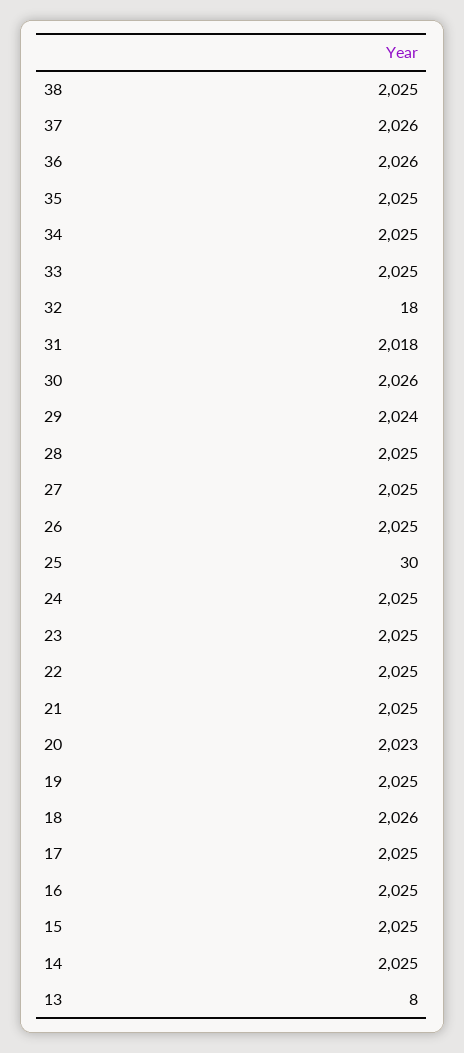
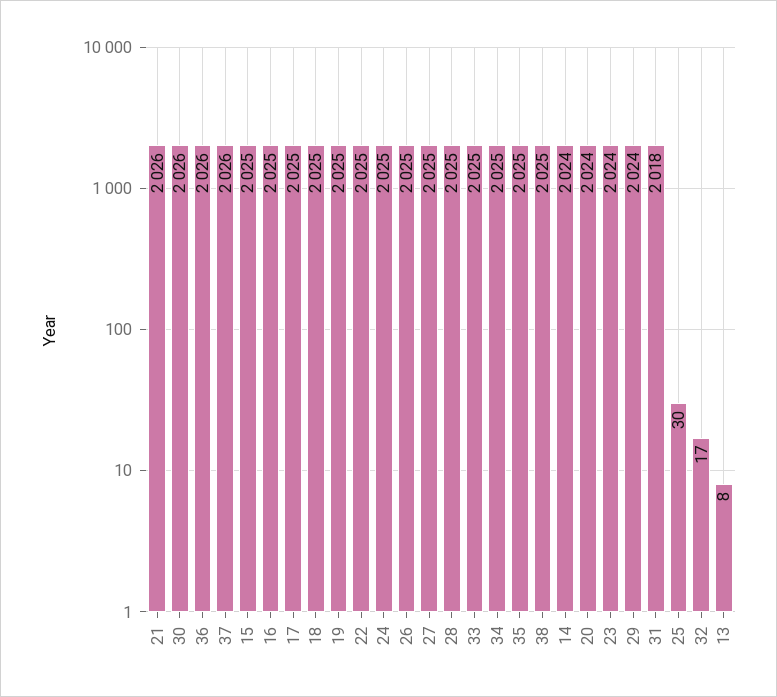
32: 18 -> 17
23: 2025 -> 2024
21: 2025 -> 2026
20: 2023 -> 2024
18: 2026 -> 2025
14: 2025 -> 2024

